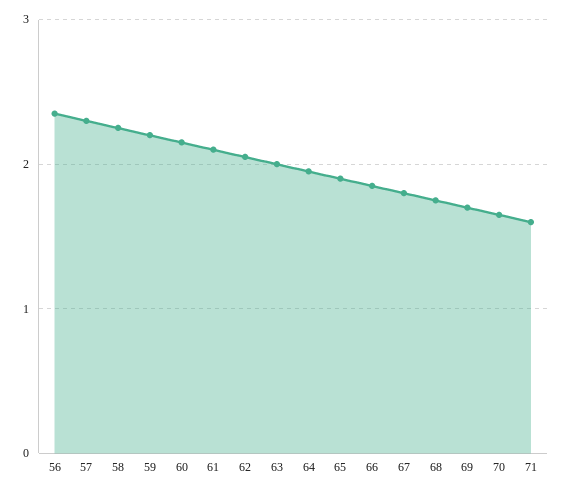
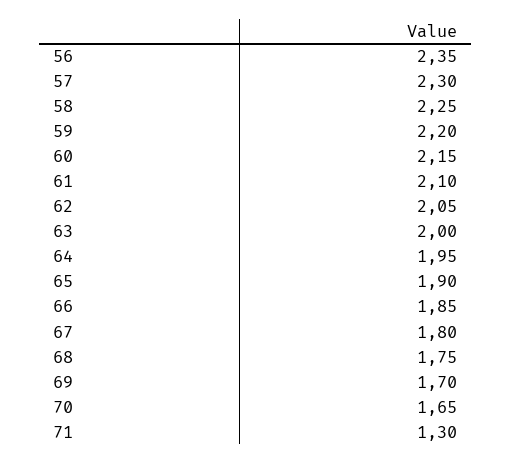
71: 1.6 -> 1.3

